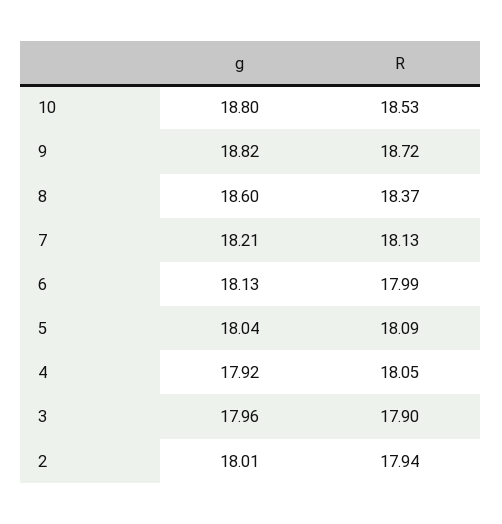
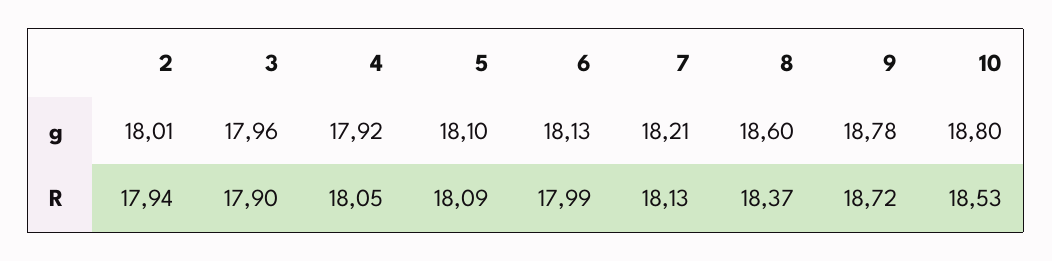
g, 9: 18.82 -> 18.78
g, 5: 18.04 -> 18.1

